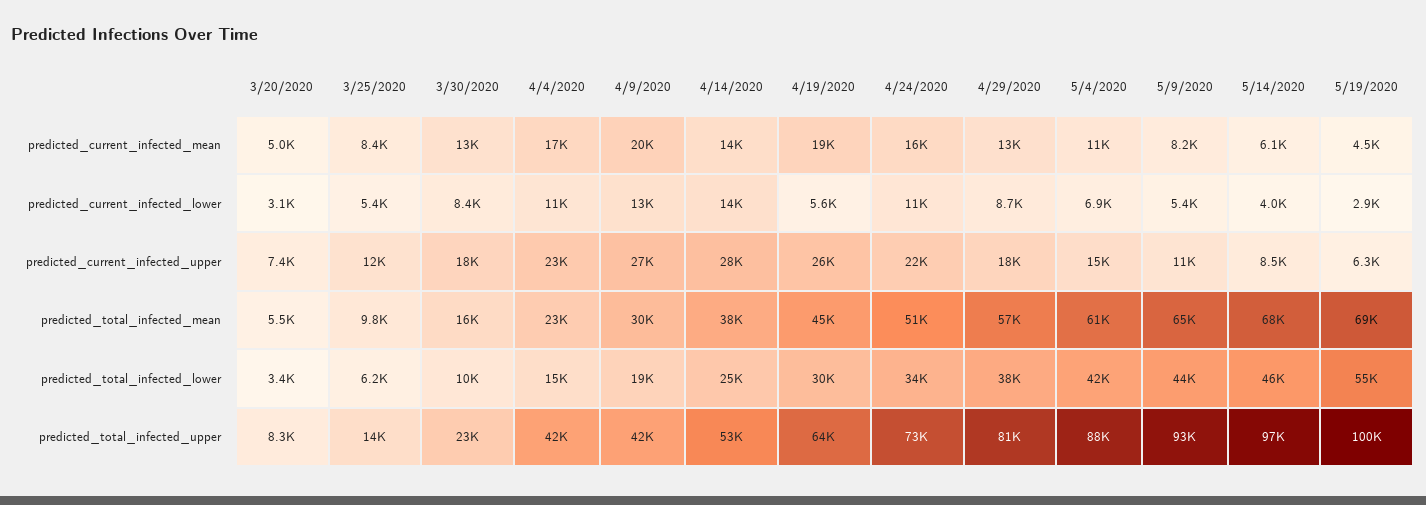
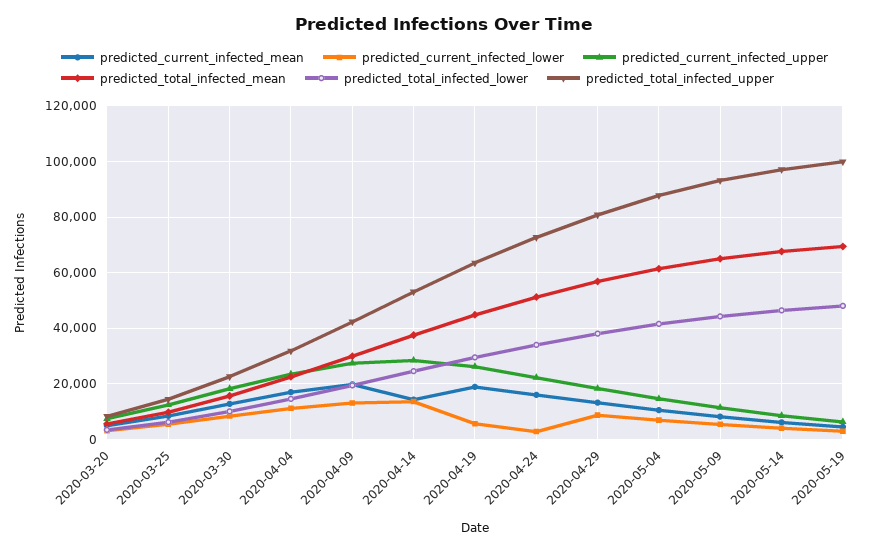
predicted_current_infected_lower, 4/24/2020: 11000 -> 2500
predicted_total_infected_lower, 5/19/2020: 55000 -> 47500
predicted_total_infected_upper, 4/4/2020: 42000 -> 32500

